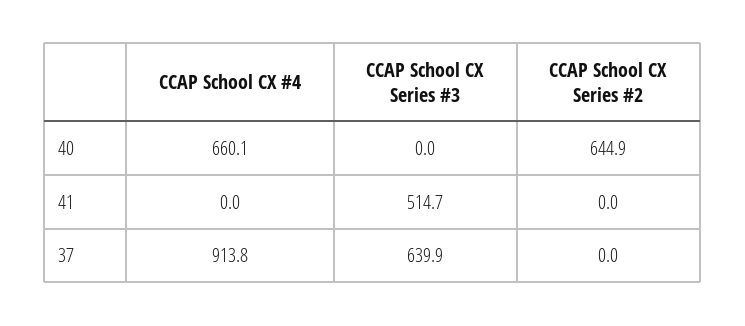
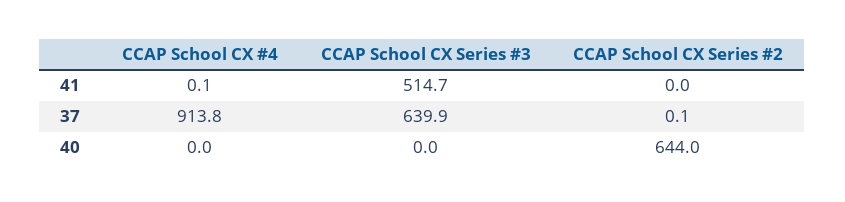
CCAP School CX #4, 40: 660.1 -> 0
CCAP School CX Series #2, 40: 644.9 -> 644
CCAP School CX #4, 41: 0 -> 0.1
CCAP School CX Series #2, 37: 0 -> 0.1

